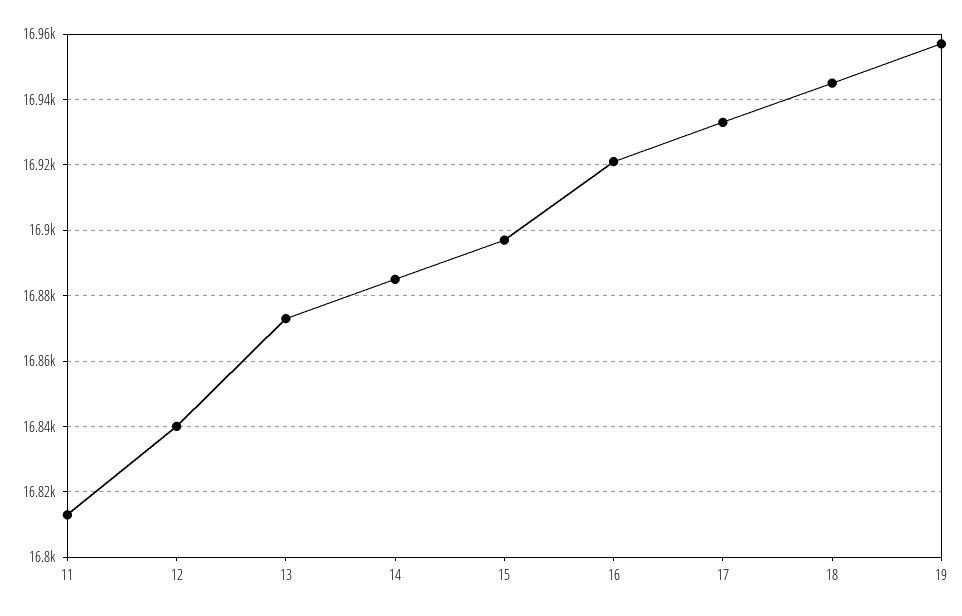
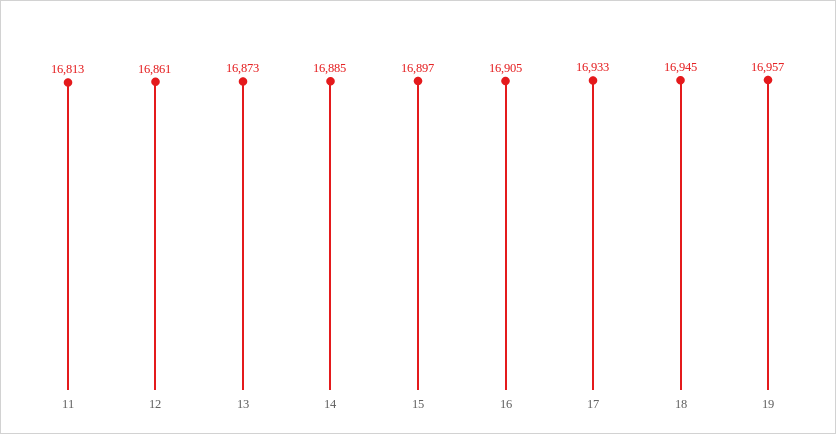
12: 16840 -> 16861
16: 16920 -> 16905

